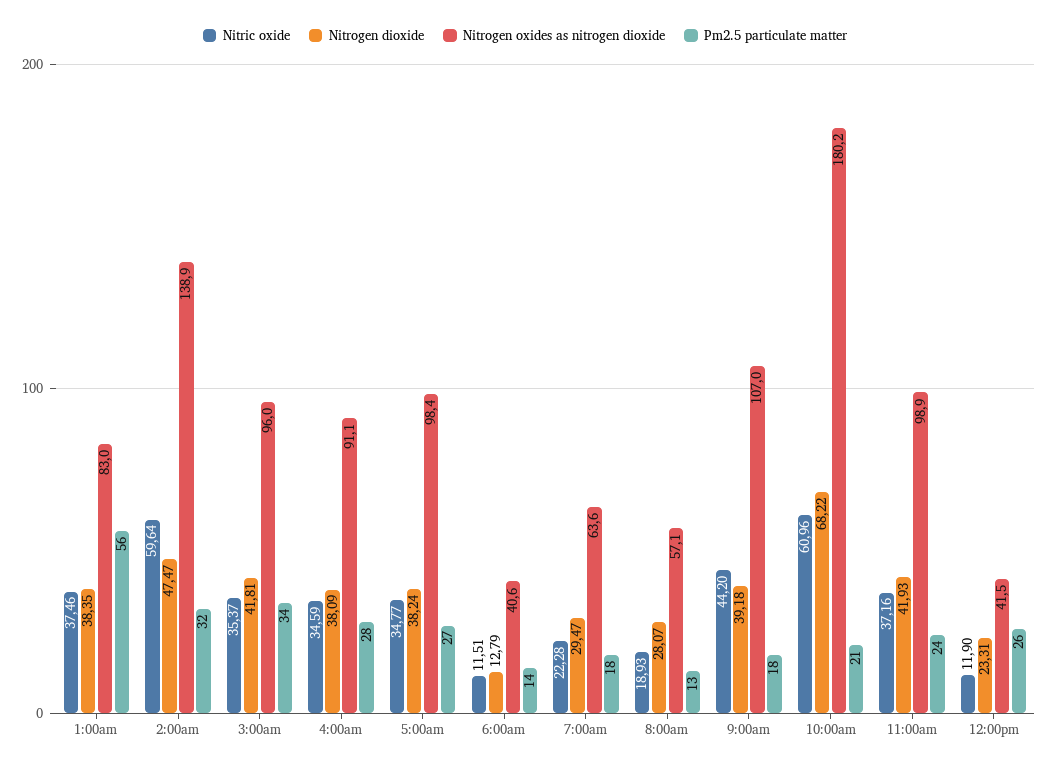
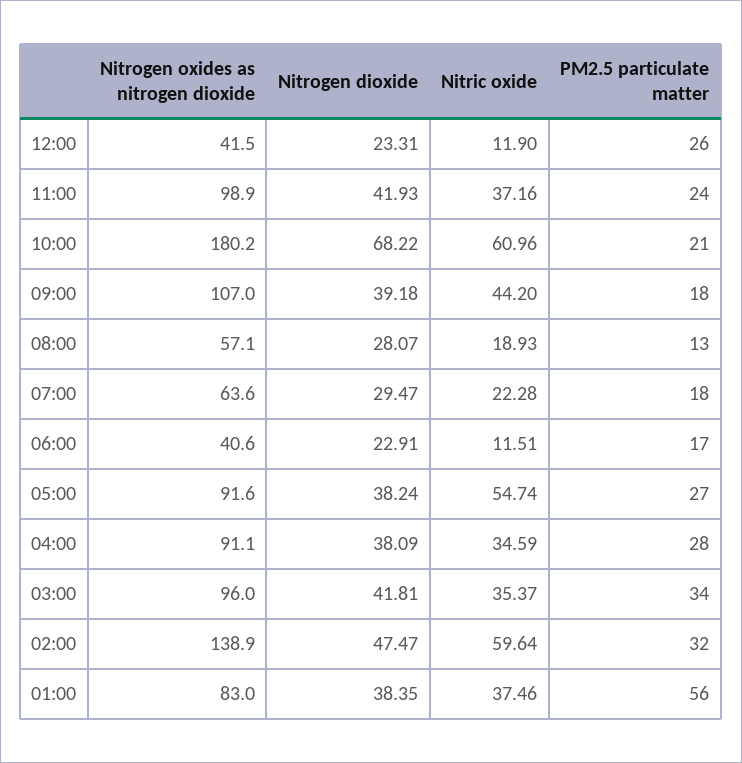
Nitric oxide, 5:00am: 34.77 -> 54.74
Nitrogen oxides as nitrogen dioxide, 5:00am: 98.4 -> 91.6
Nitrogen dioxide, 6:00am: 12.79 -> 22.91
Pm2.5 particulate matter, 6:00am: 14 -> 17

